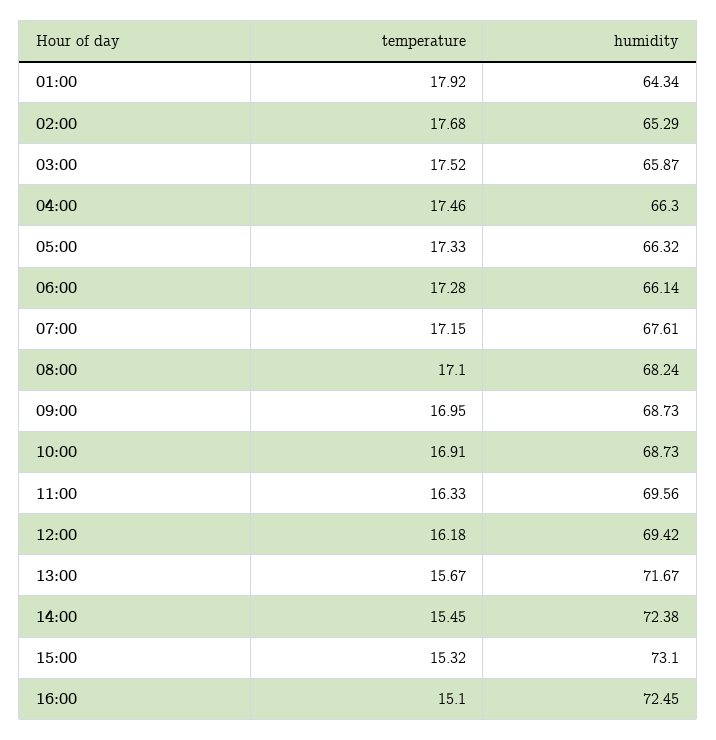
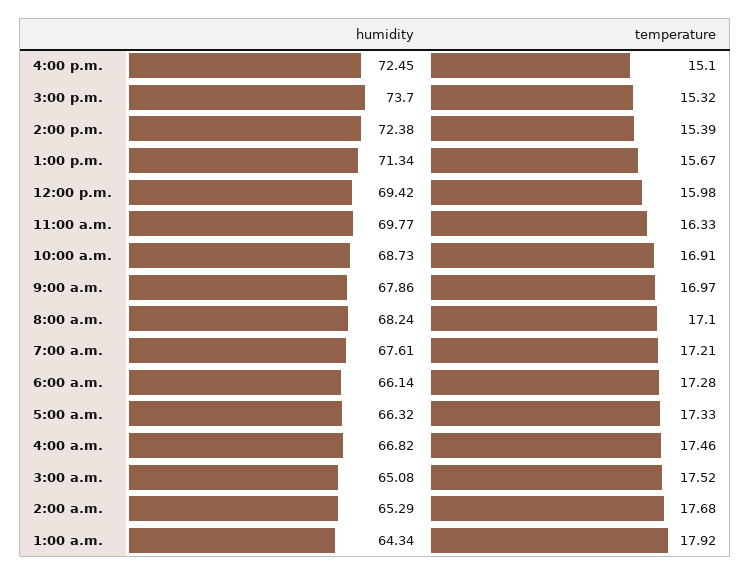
humidity, 03:00: 65.87 -> 65.08
humidity, 04:00: 66.3 -> 66.82
temperature, 07:00: 17.15 -> 17.21
temperature, 09:00: 16.95 -> 16.97
humidity, 09:00: 68.73 -> 67.86
humidity, 11:00: 69.56 -> 69.77
temperature, 12:00: 16.18 -> 15.98
humidity, 13:00: 71.67 -> 71.34
temperature, 14:00: 15.45 -> 15.39
humidity, 15:00: 73.1 -> 73.7

